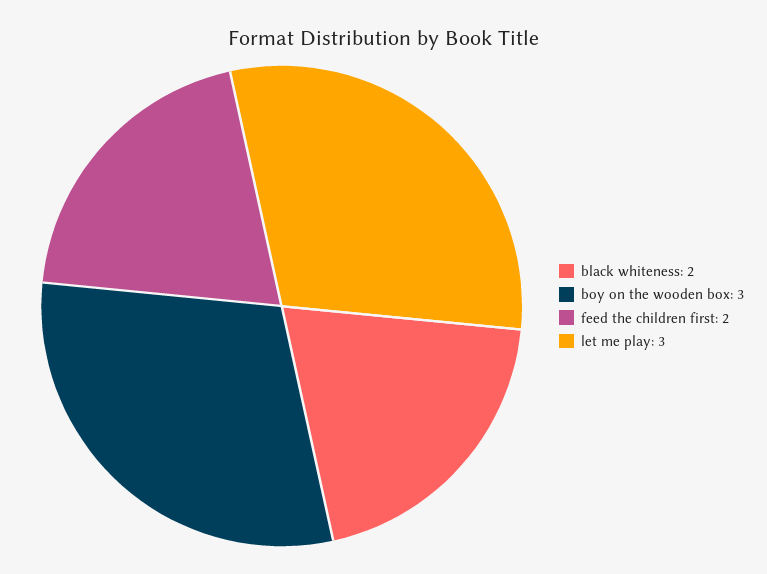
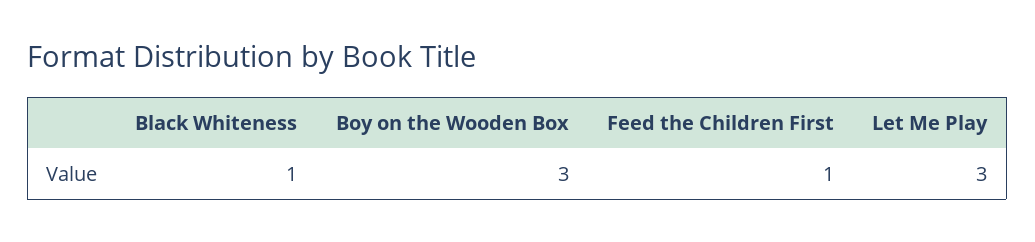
black whiteness: 2 -> 1
feed the children first: 2 -> 1

